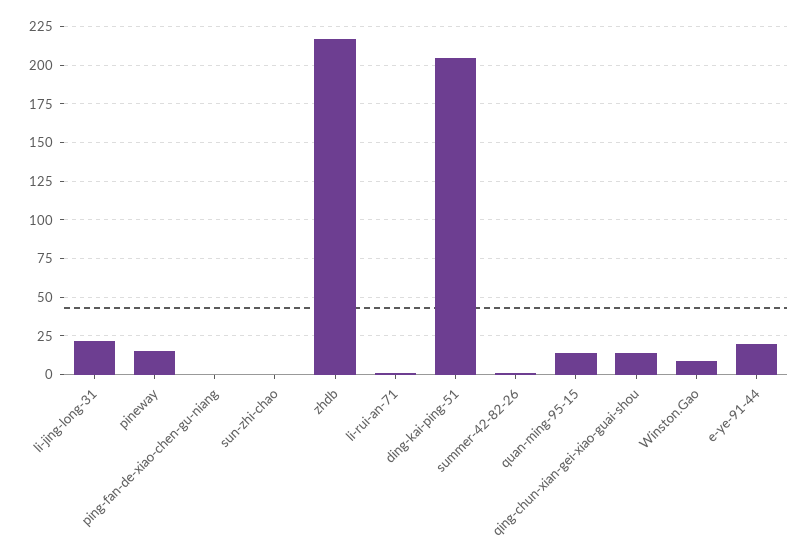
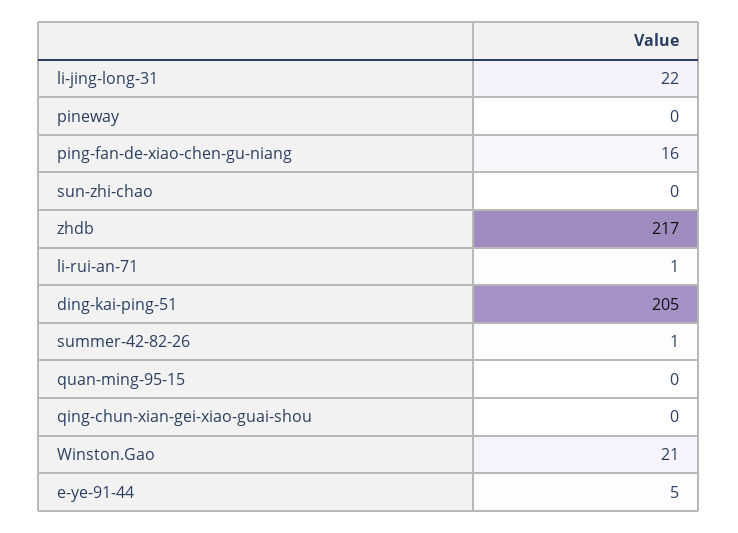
pineway: 15 -> 0
ping-fan-de-xiao-chen-gu-niang: 0 -> 16
quan-ming-95-15: 15 -> 0
qing-chun-xian-gei-xiao-guai-shou: 15 -> 0
Winston.Gao: 10 -> 21
e-ye-91-44: 20 -> 5

